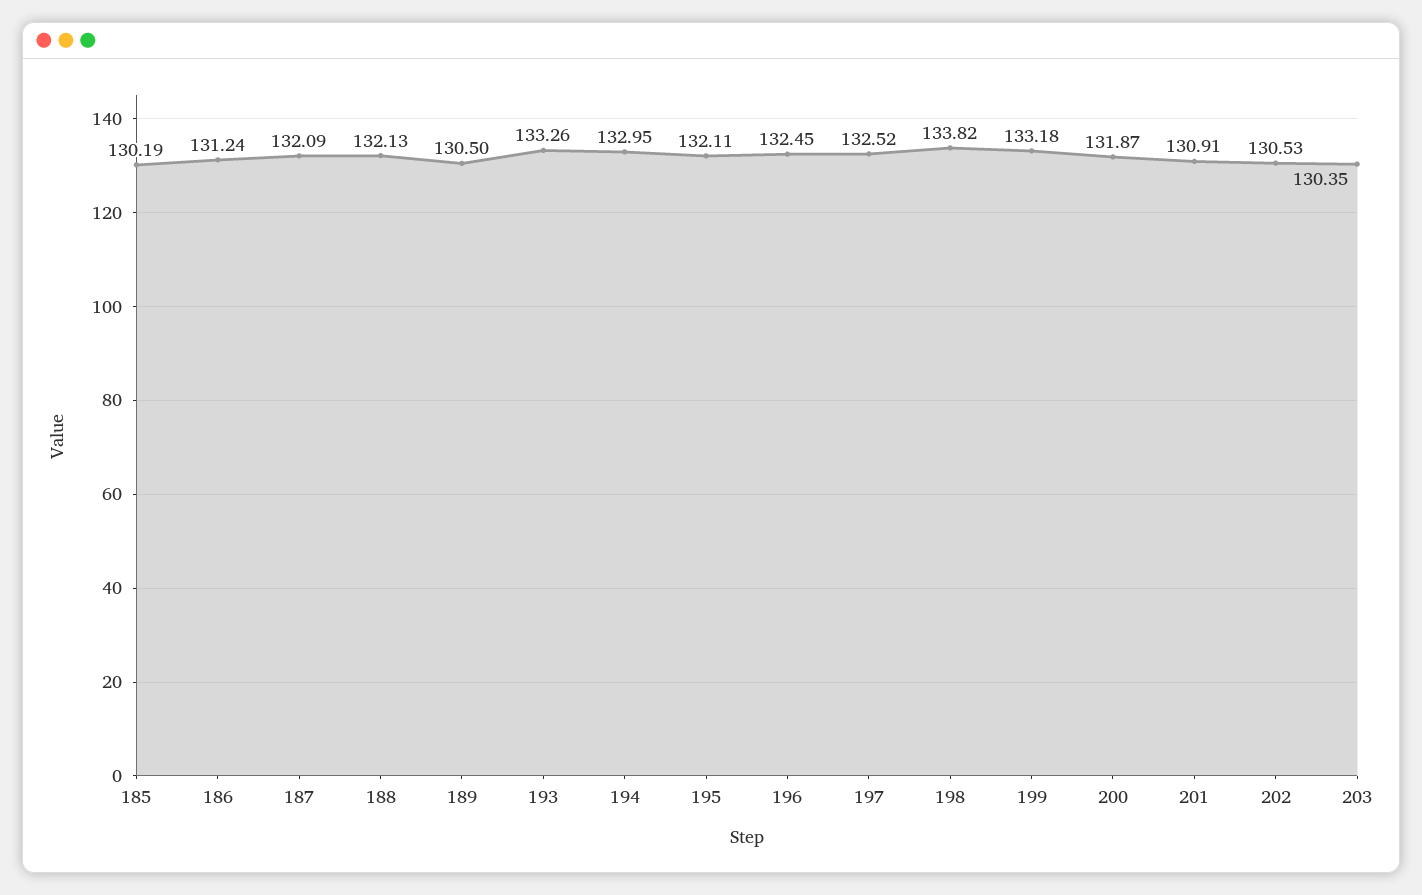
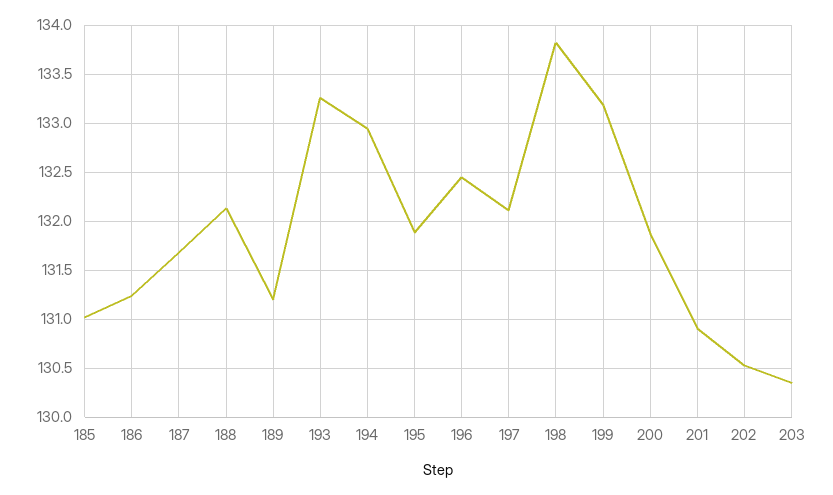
185: 130.19 -> 131
187: 132.09 -> 131.7
189: 130.5 -> 131.2
195: 132.11 -> 131.9
197: 132.52 -> 132.1

